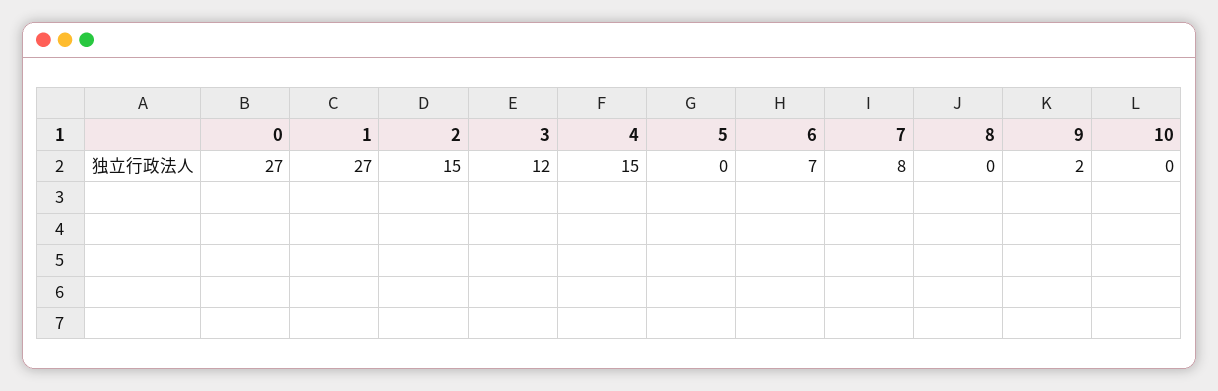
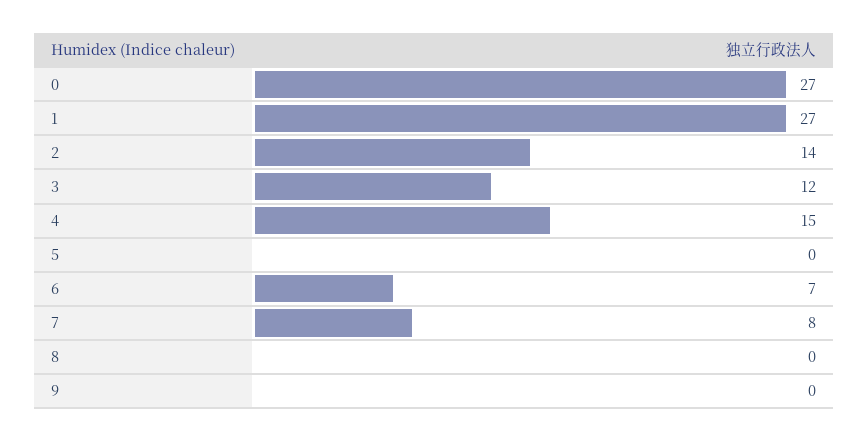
2: 15 -> 14
9: 2 -> 0
10: 0 -> none

